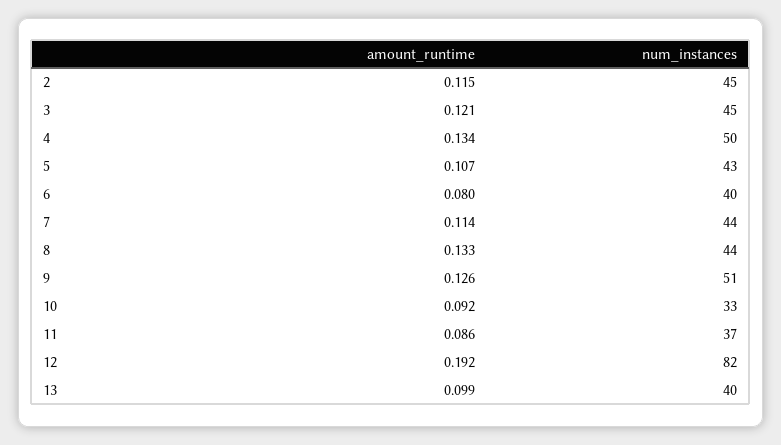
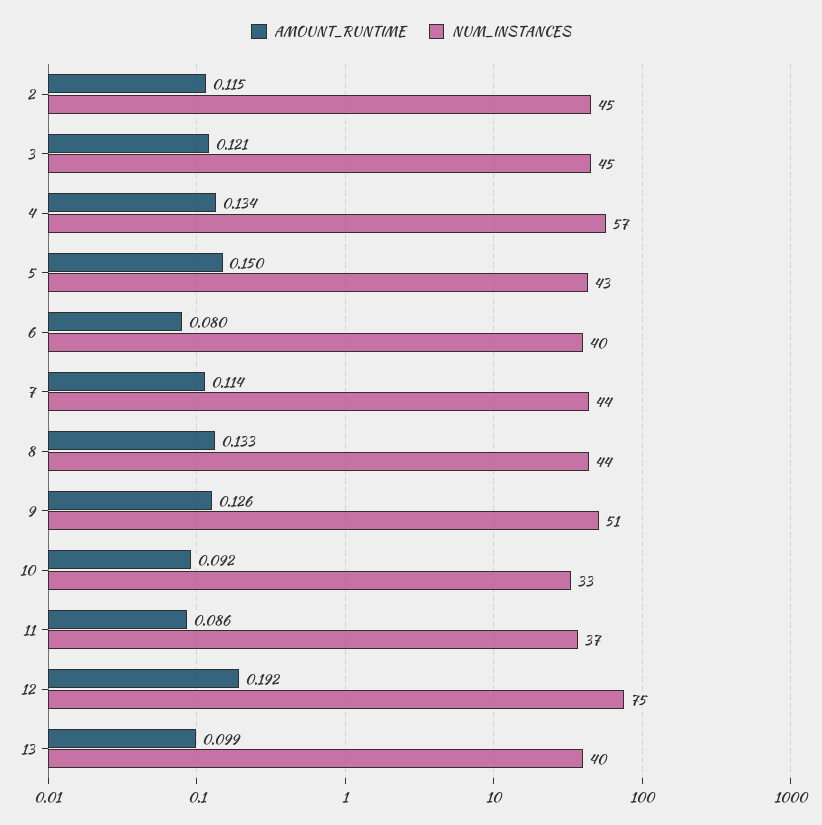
num_instances, 4: 50 -> 57
amount_runtime, 5: 0.107 -> 0.15
num_instances, 12: 82 -> 75

